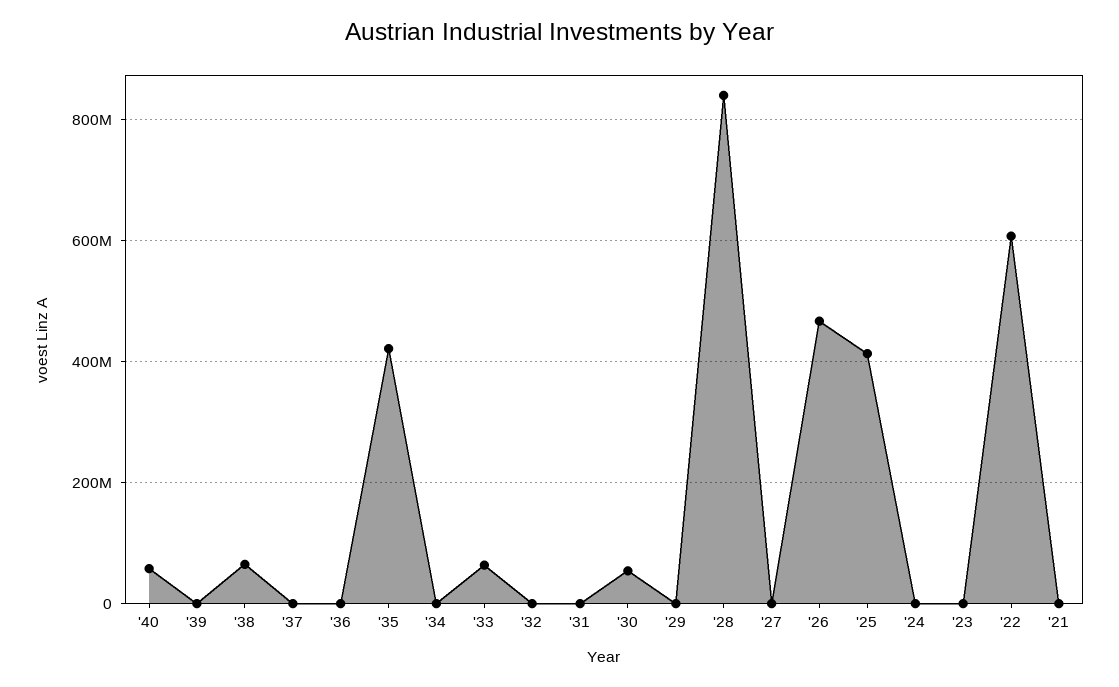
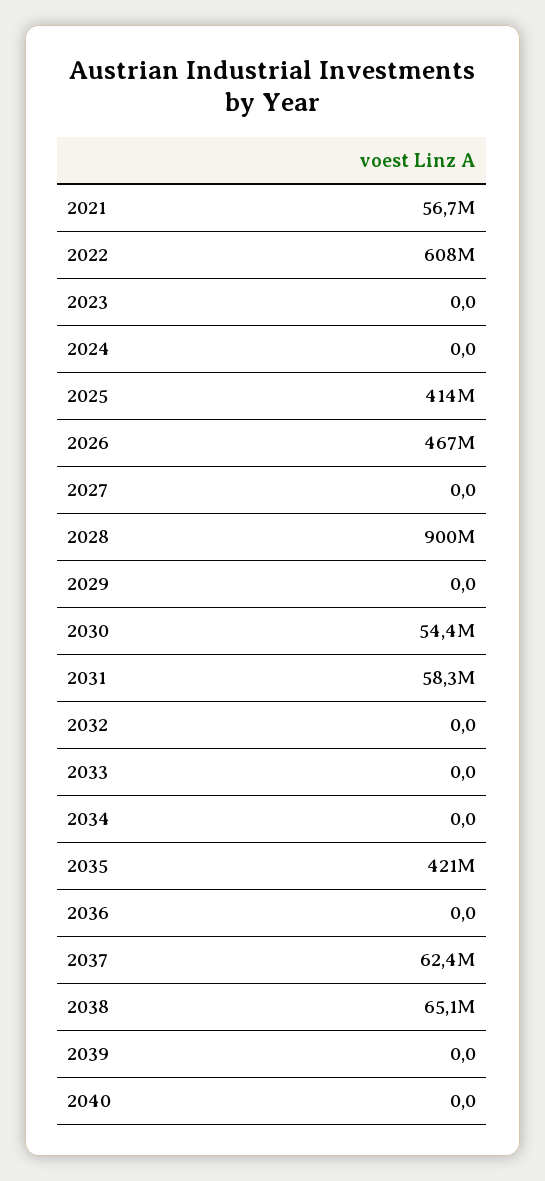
'40: 60000000 -> 0
'37: 0 -> 62400000
'33: 60000000 -> 0
'31: 0 -> 58300000
'28: 840000000 -> 900000000
'21: 0 -> 56700000

